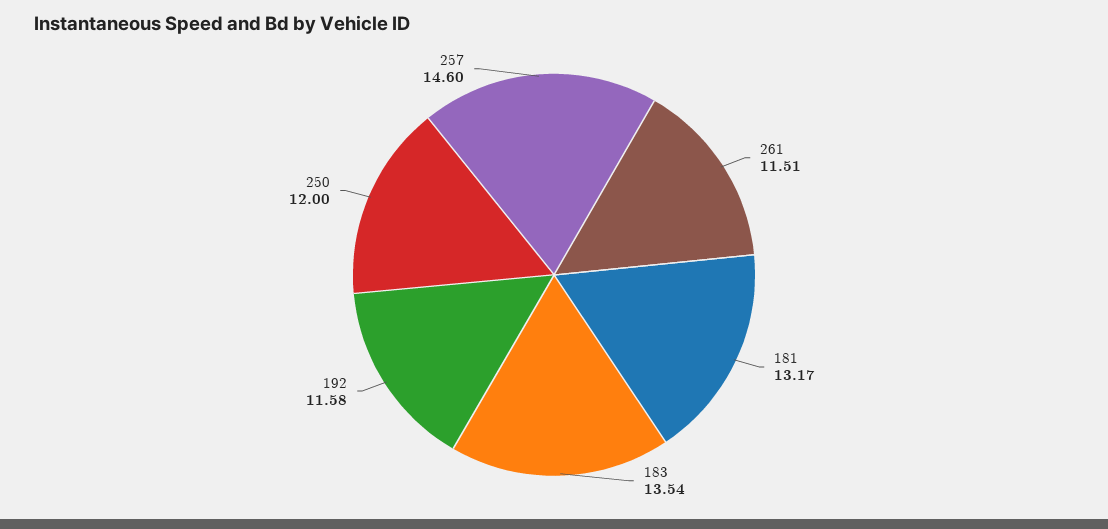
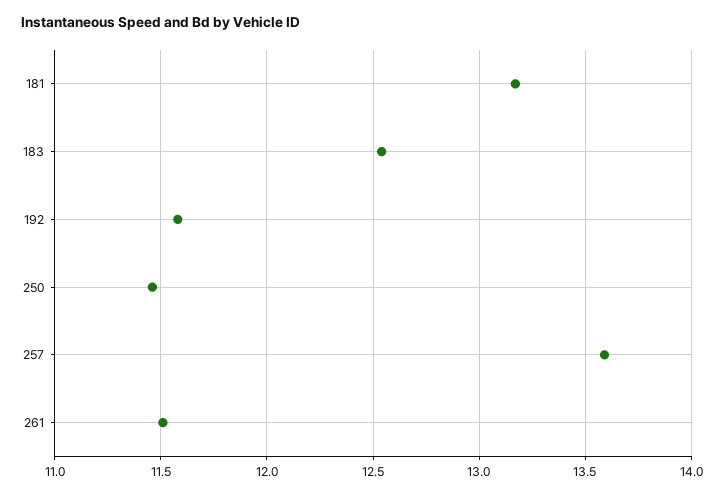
183: 13.54 -> 12.55
250: 12 -> 11.45
257: 14.6 -> 13.6

